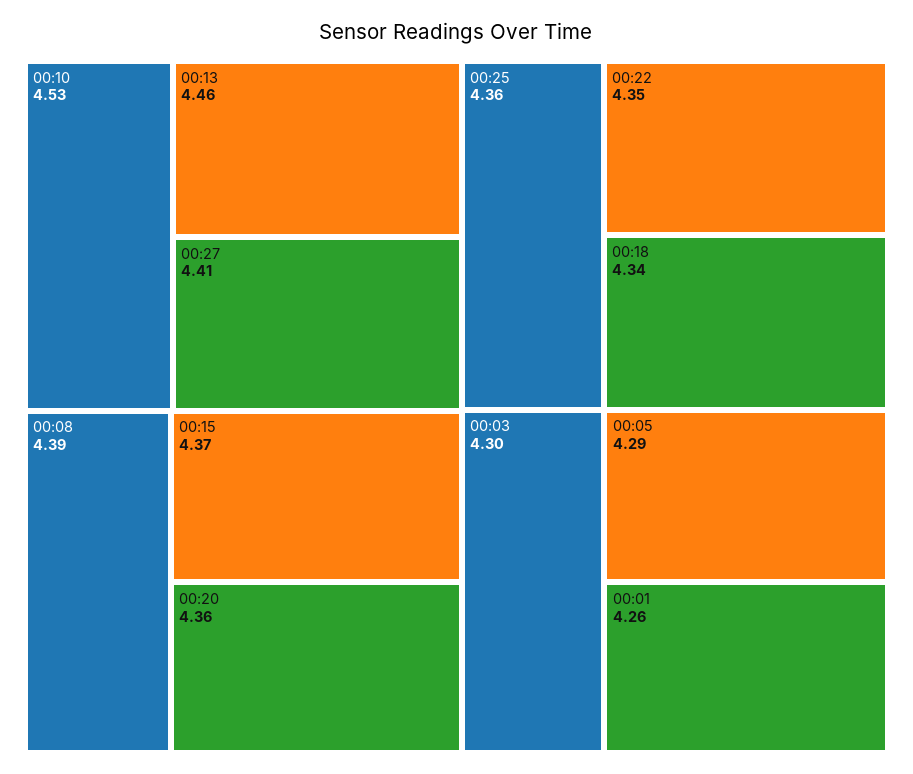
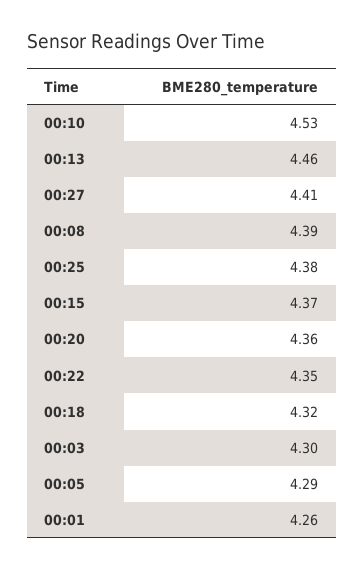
00:25: 4.36 -> 4.38
00:18: 4.34 -> 4.32

